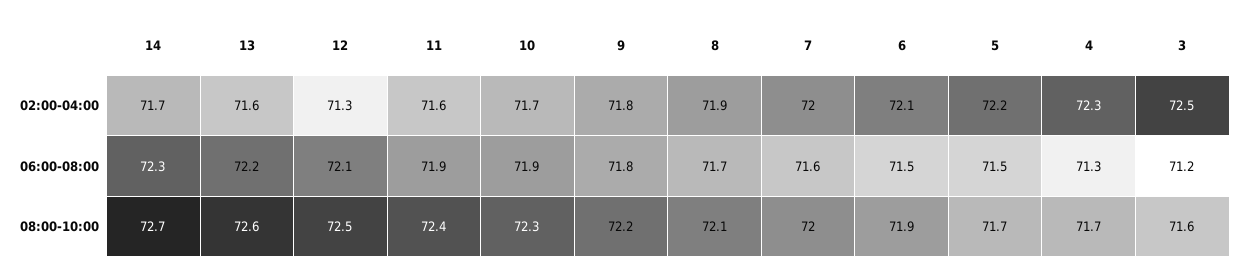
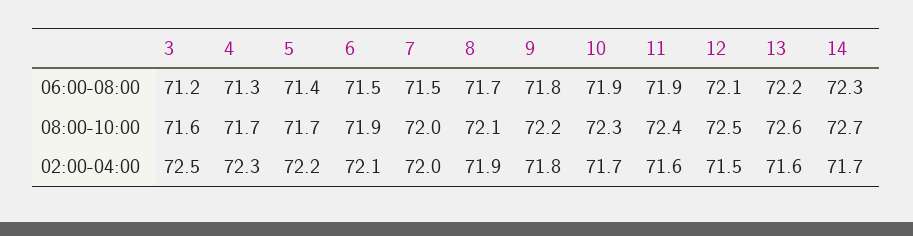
12, 02:00-04:00: 71.3 -> 71.5
7, 06:00-08:00: 71.6 -> 71.5
5, 06:00-08:00: 71.5 -> 71.4

